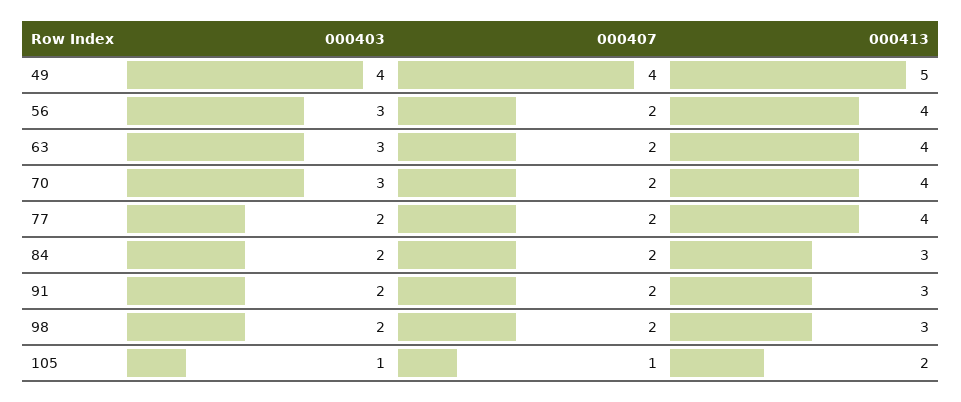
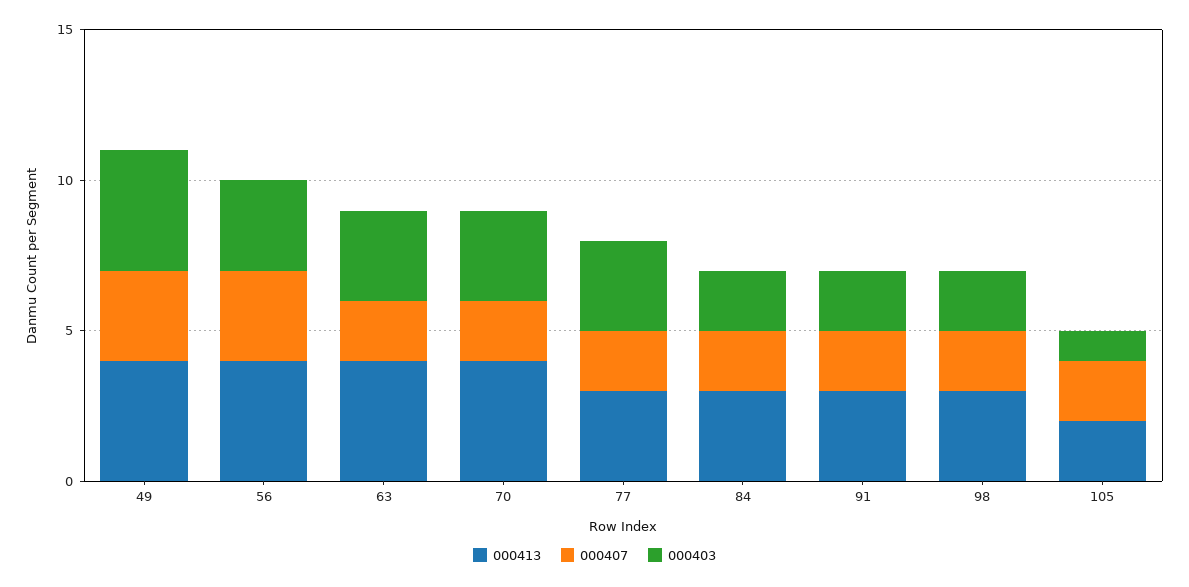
000407, 49: 4 -> 3
000413, 49: 5 -> 4
000407, 56: 2 -> 3
000403, 77: 2 -> 3
000413, 77: 4 -> 3
000407, 105: 1 -> 2

